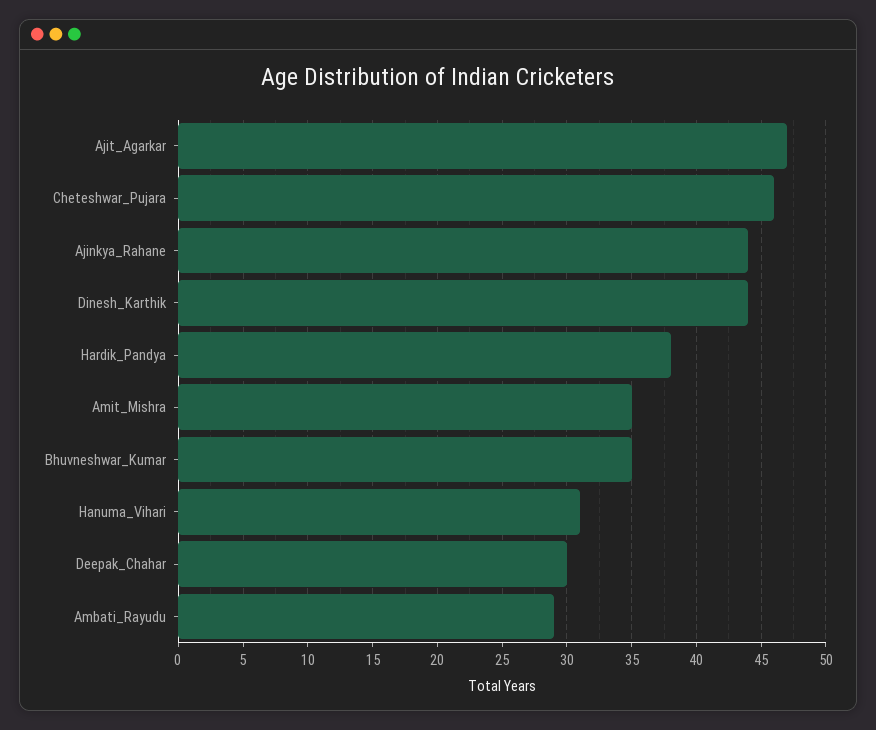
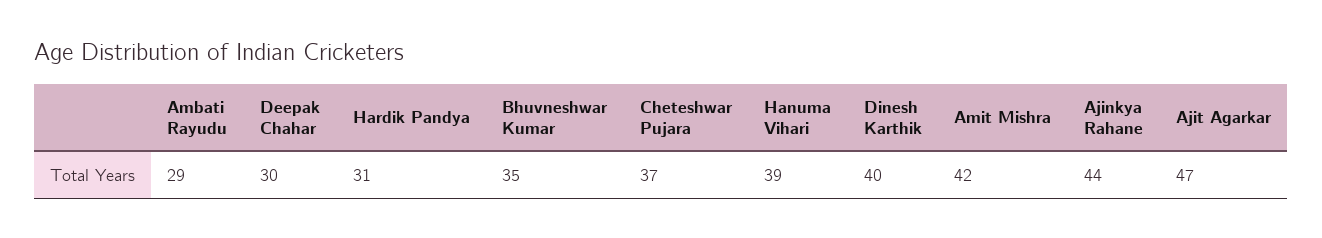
Cheteshwar_Pujara: 46 -> 37
Dinesh_Karthik: 44 -> 40
Hardik_Pandya: 38 -> 31
Amit_Mishra: 35 -> 42
Hanuma_Vihari: 31 -> 39

